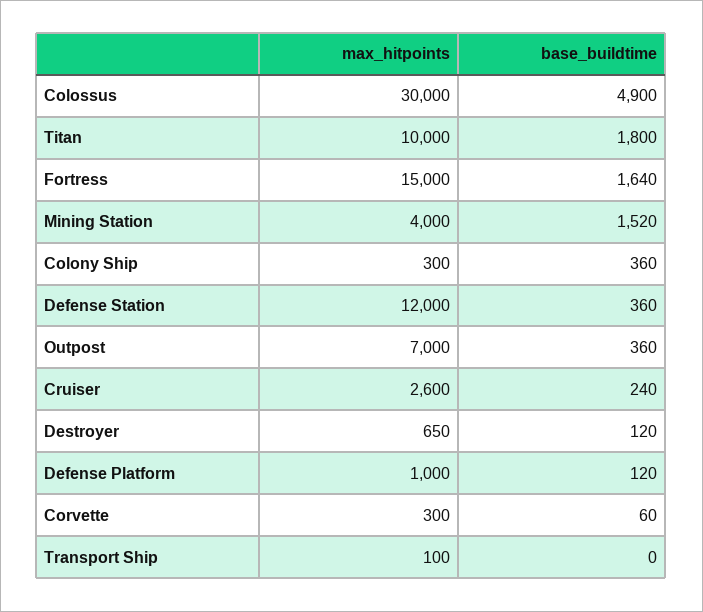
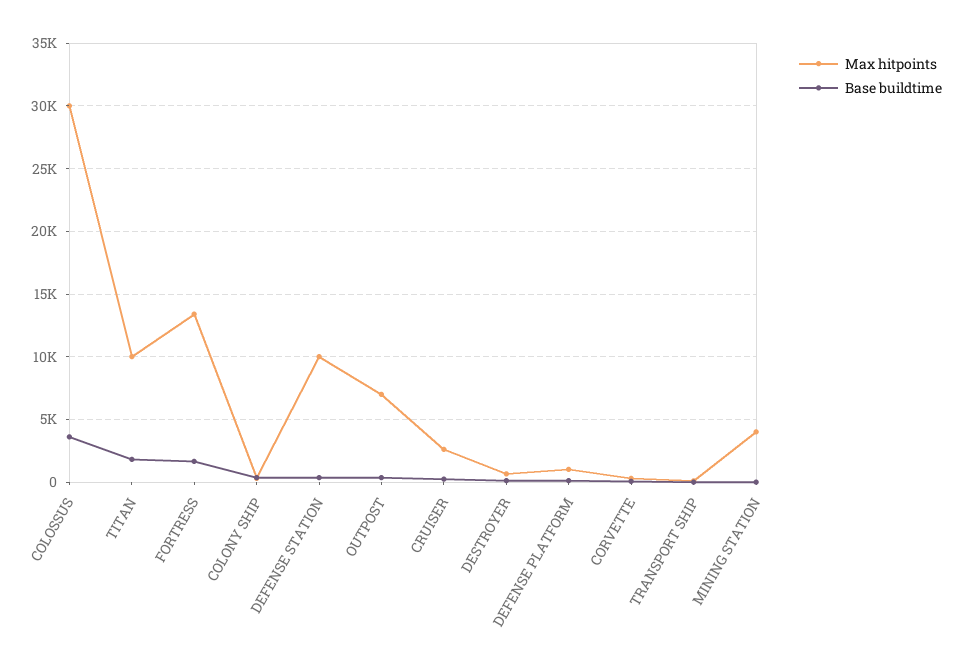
base_buildtime, Colossus: 4900 -> 3500
max_hitpoints, Fortress: 15000 -> 13500
base_buildtime, Mining Station: 1520 -> 0
max_hitpoints, Defense Station: 12000 -> 10000

